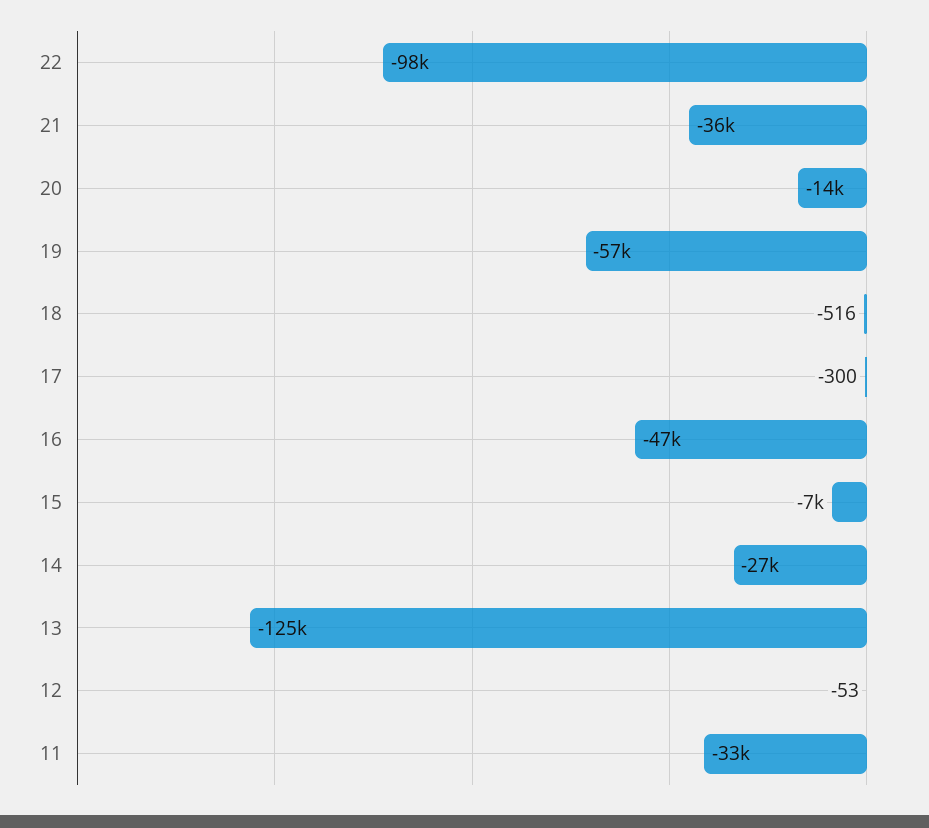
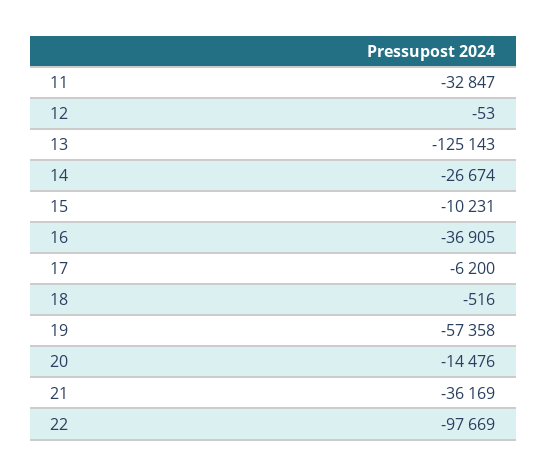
17: -300 -> -6200
16: -47000 -> -36905
15: -7000 -> -10231

